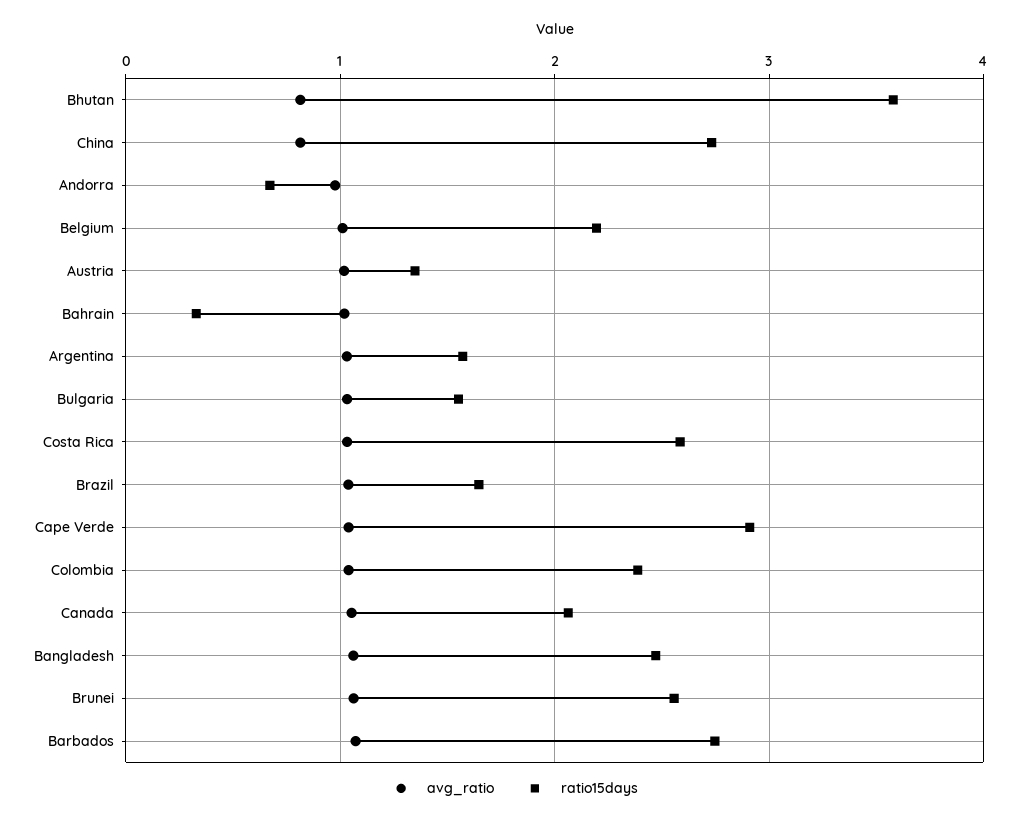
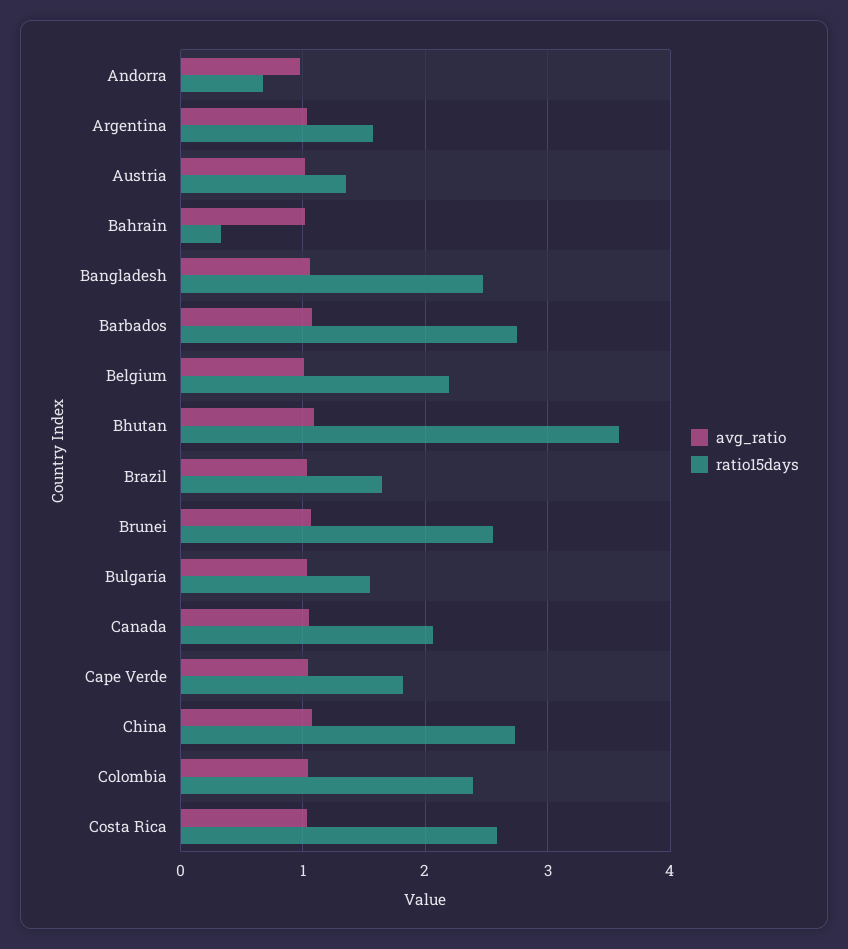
avg_ratio, Bhutan: 0.8 -> 1.1
avg_ratio, China: 0.8 -> 1.1
ratio15days, Cape Verde: 2.9 -> 1.8

